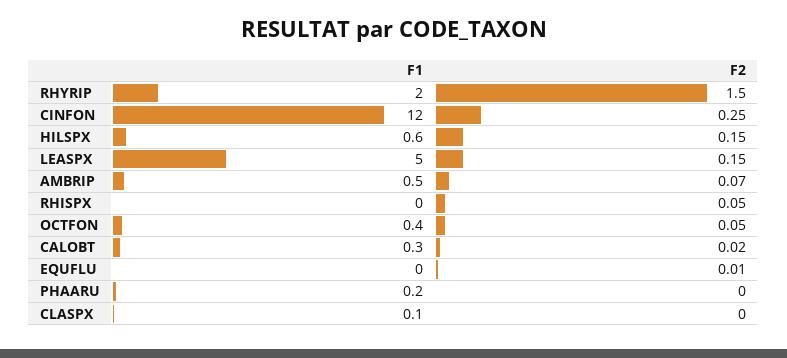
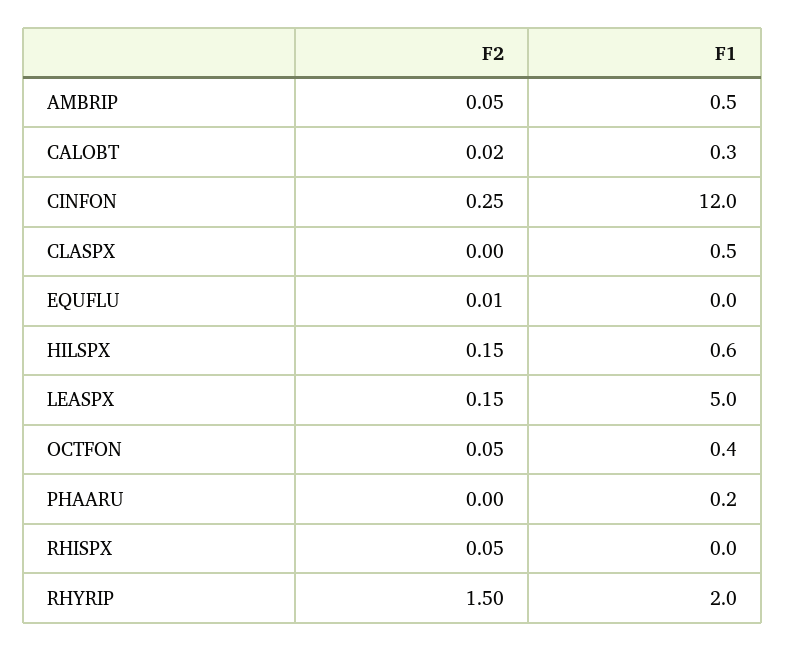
F2, AMBRIP: 0.07 -> 0.05
F1, CLASPX: 0.1 -> 0.5

